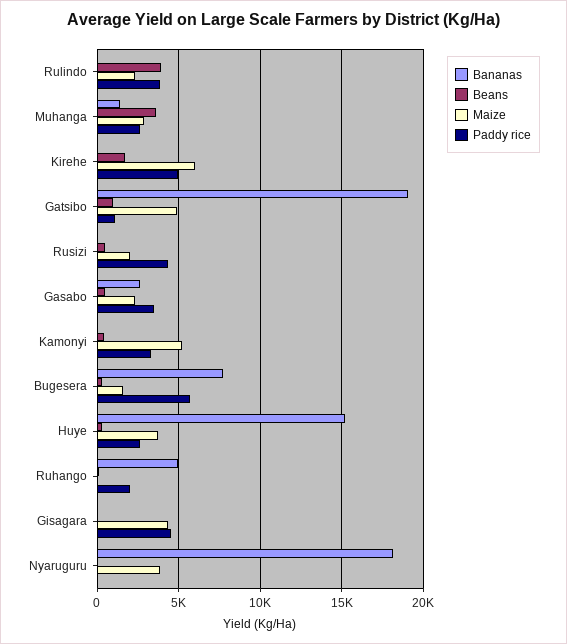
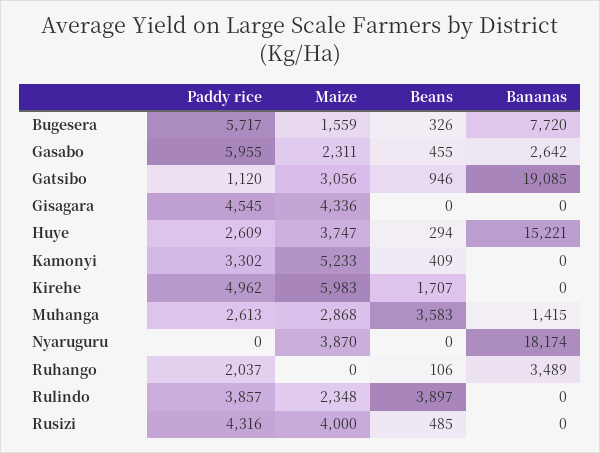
Maize, Gatsibo: 5000 -> 3056
Maize, Rusizi: 2000 -> 4000
Paddy rice, Gasabo: 3500 -> 5955
Bananas, Ruhango: 5000 -> 3489

